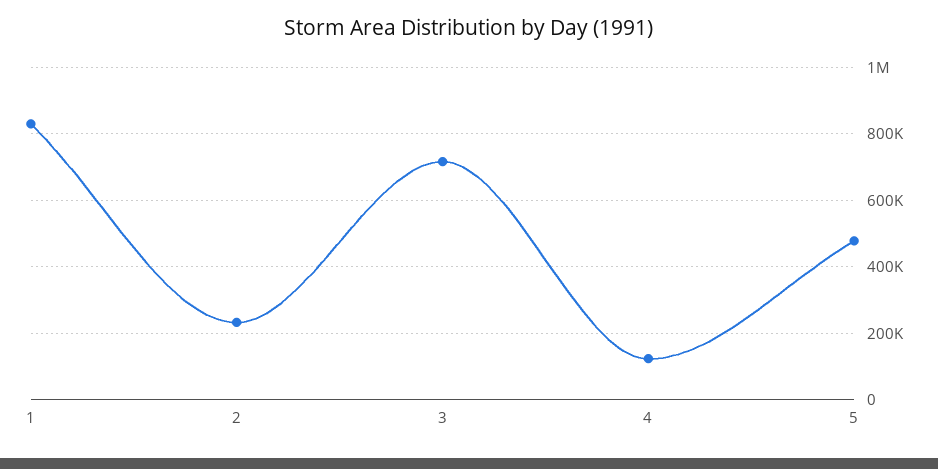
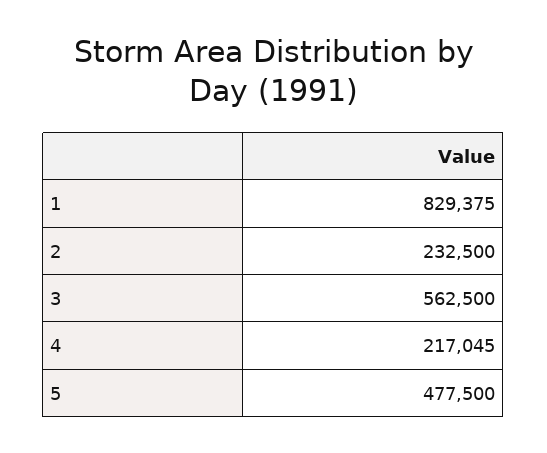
3: 720000 -> 562500
4: 120000 -> 217045

